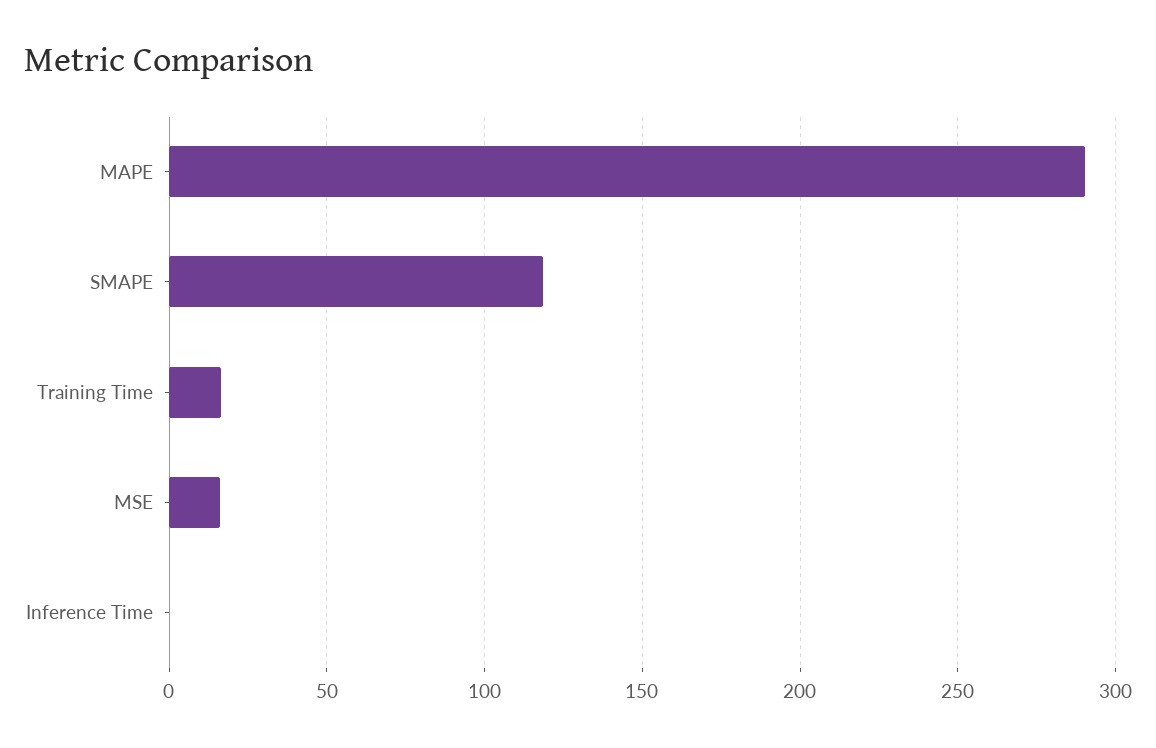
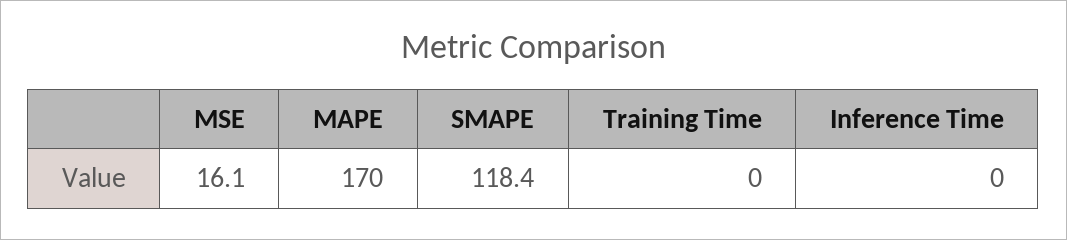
MAPE: 290 -> 170
Training Time: 15 -> 0

